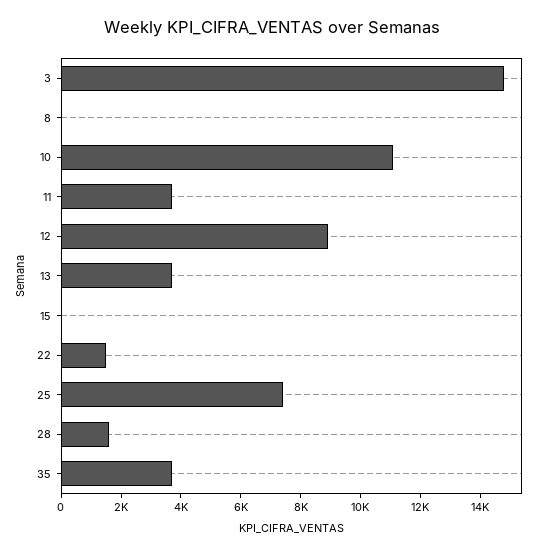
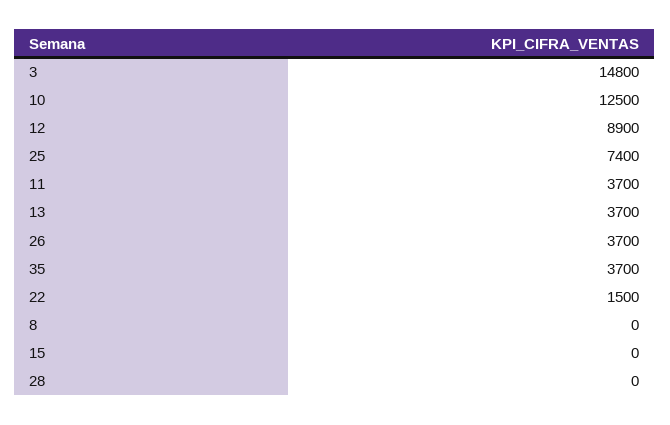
10: 11000 -> 12500
28: 1500 -> 0
26: none -> 3700

